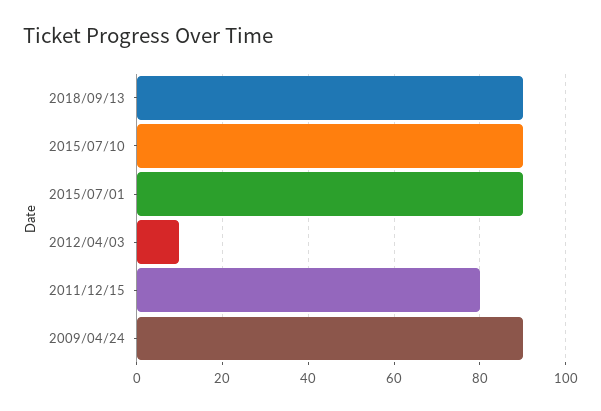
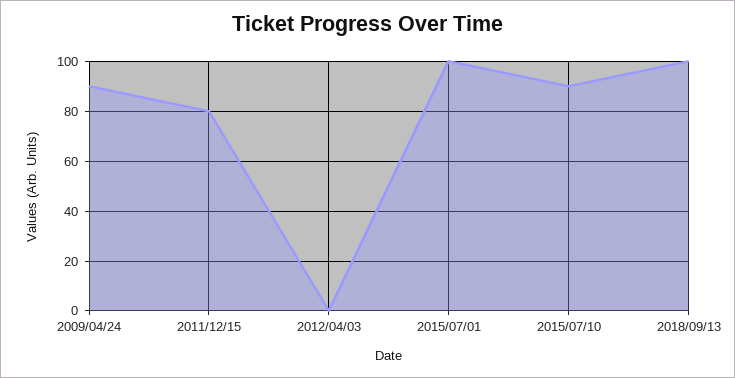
2018/09/13: 90 -> 100
2015/07/01: 90 -> 100
2012/04/03: 10 -> 0

